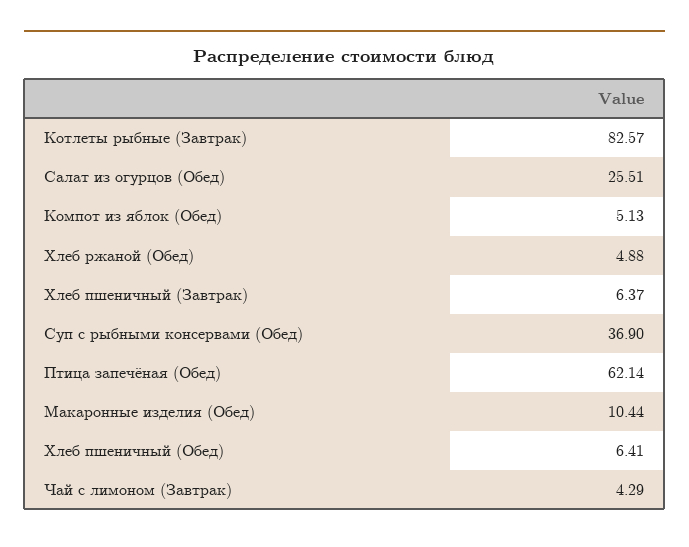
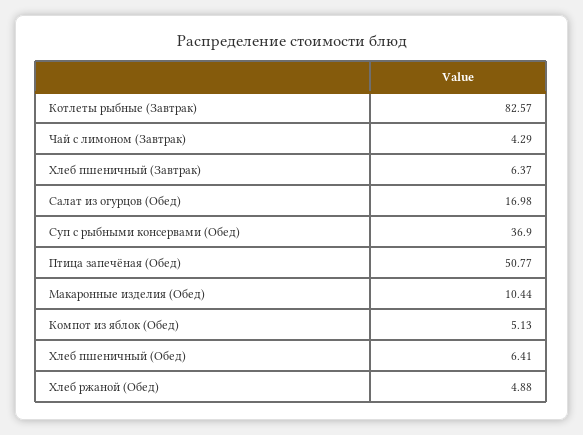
Салат из огурцов (Обед): 25.51 -> 16.98
Птица запечёная (Обед): 62.14 -> 50.77

